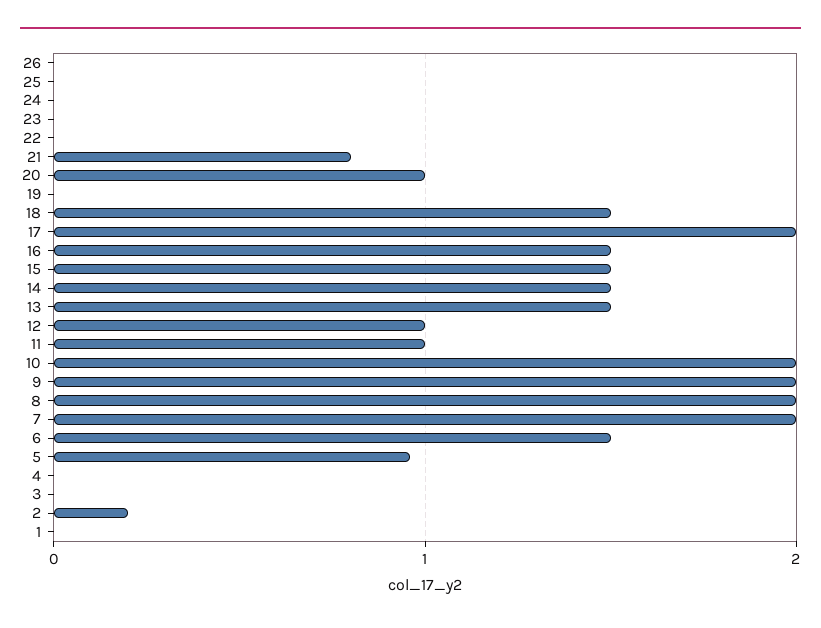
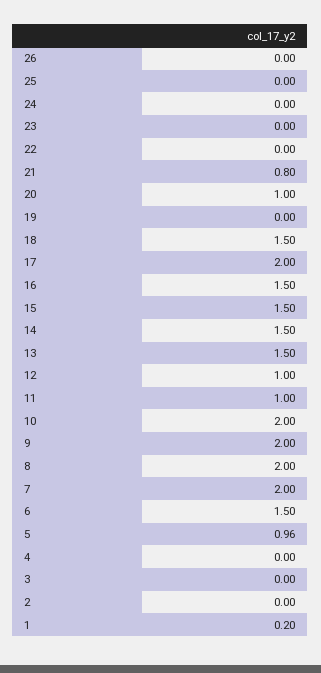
2: 0.2 -> 0
1: 0 -> 0.2

